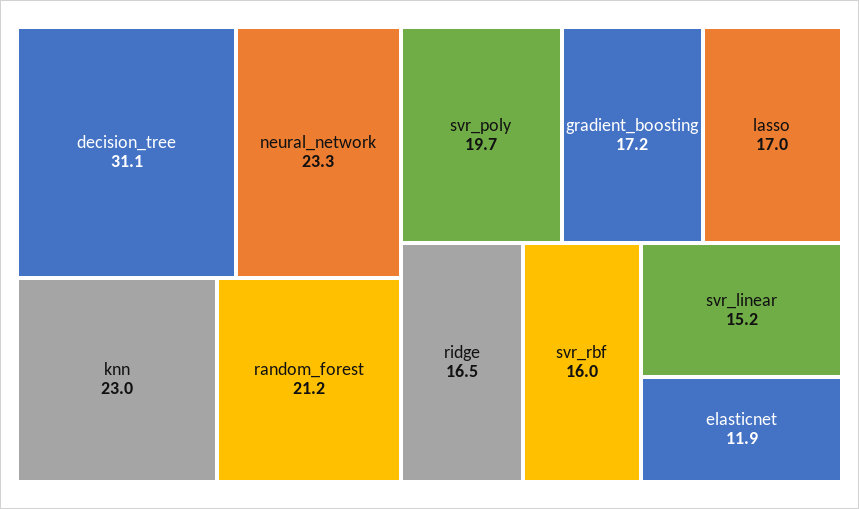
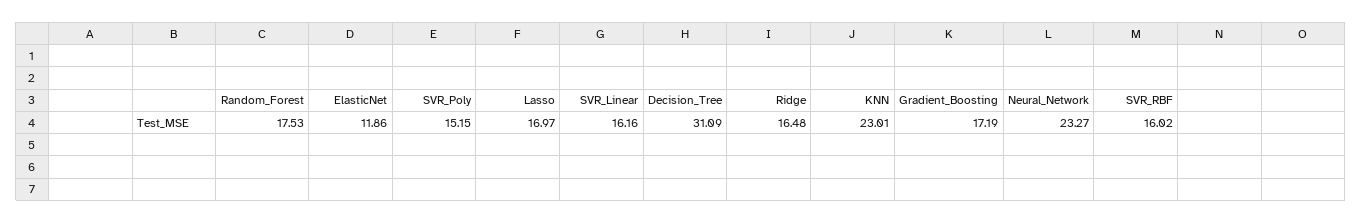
random_forest: 21.2 -> 17.53
svr_poly: 19.7 -> 15.15
svr_linear: 15.2 -> 16.16

